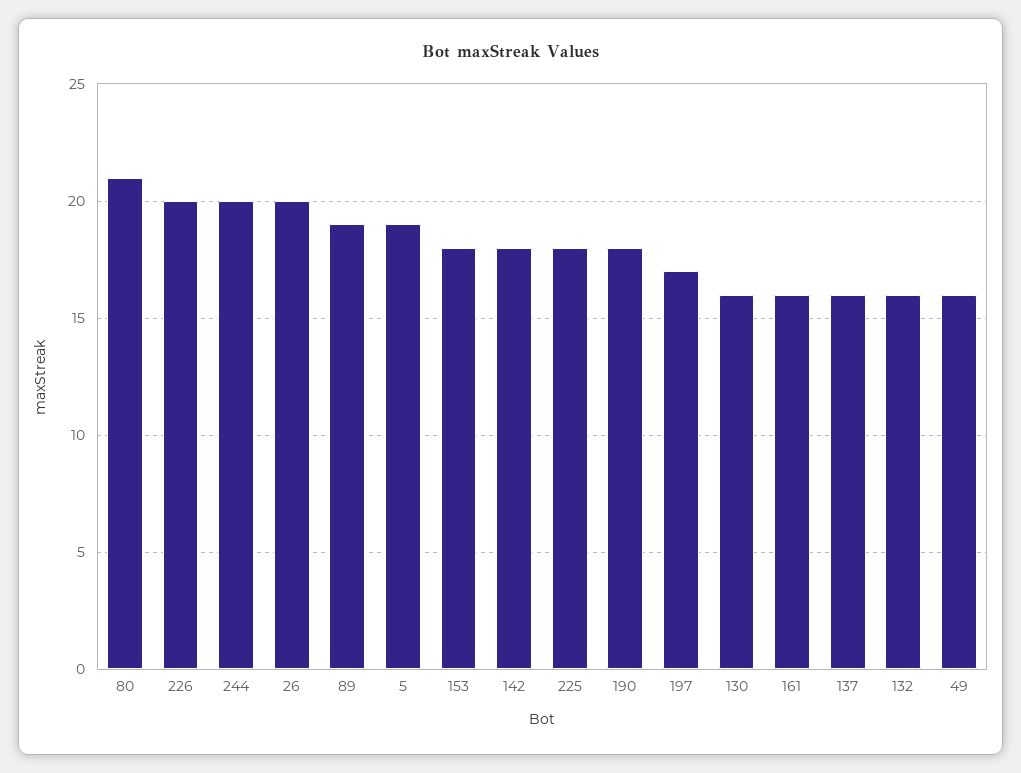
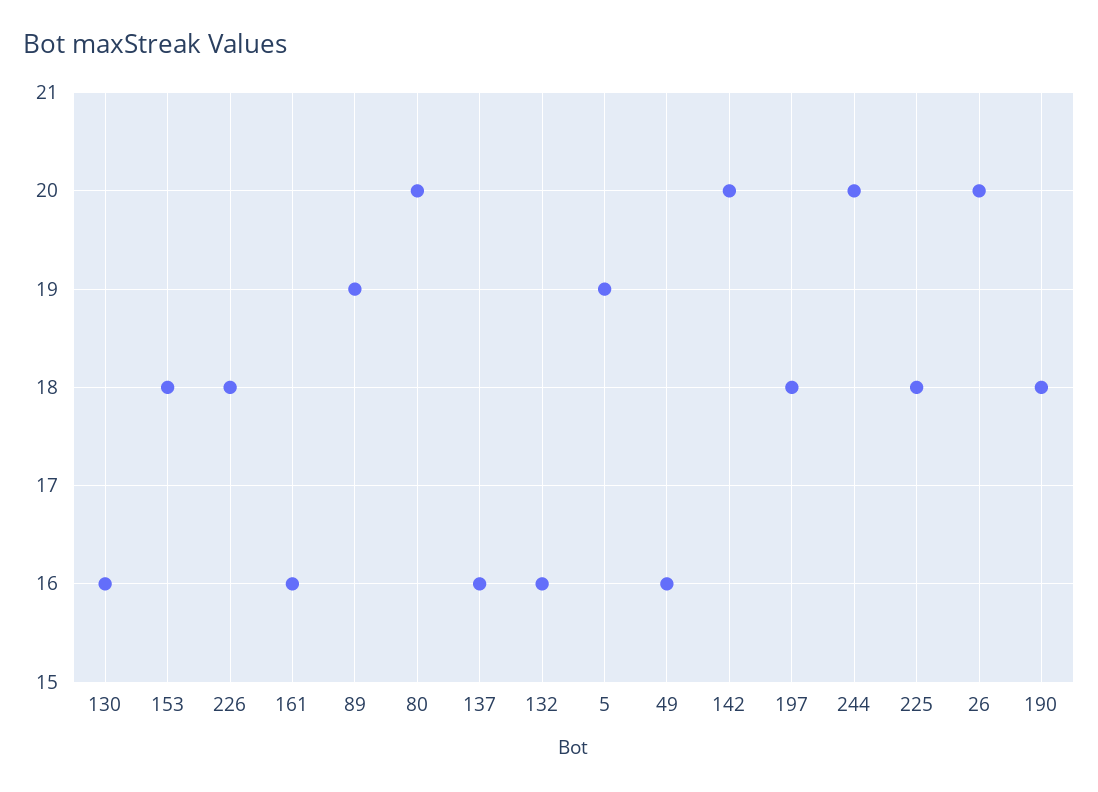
80: 21 -> 20
226: 20 -> 18
142: 18 -> 20
197: 17 -> 18

